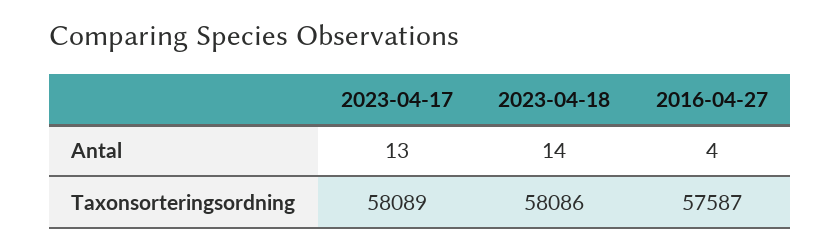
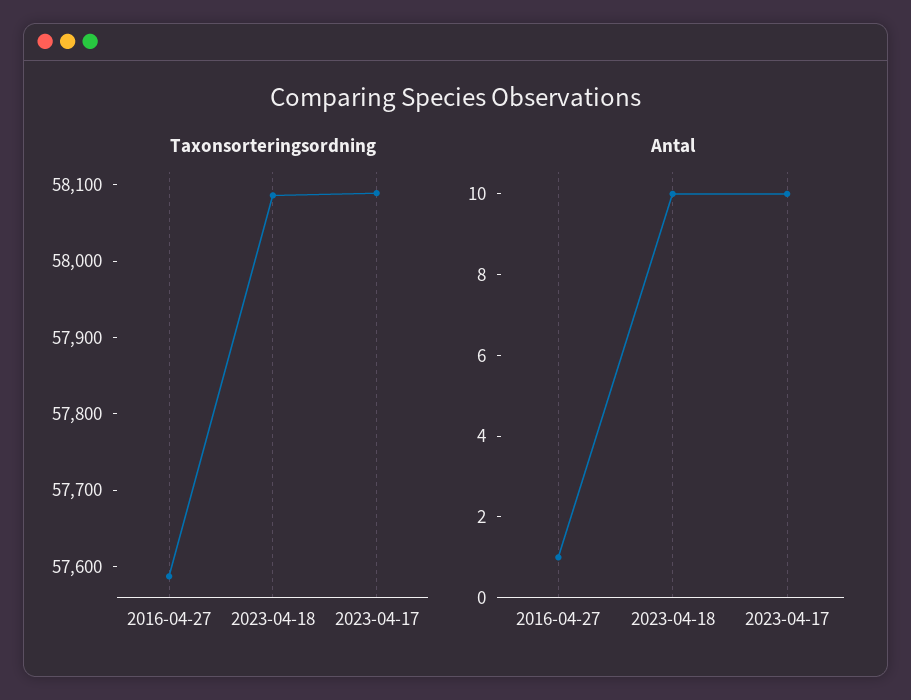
Antal, 2023-04-17: 13 -> 10
Antal, 2023-04-18: 14 -> 10
Antal, 2016-04-27: 4 -> 1

